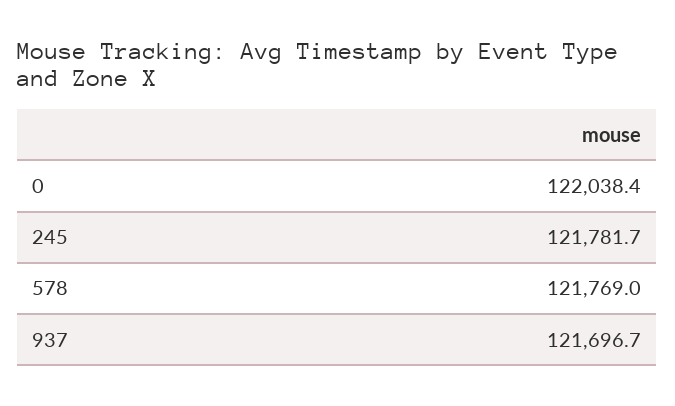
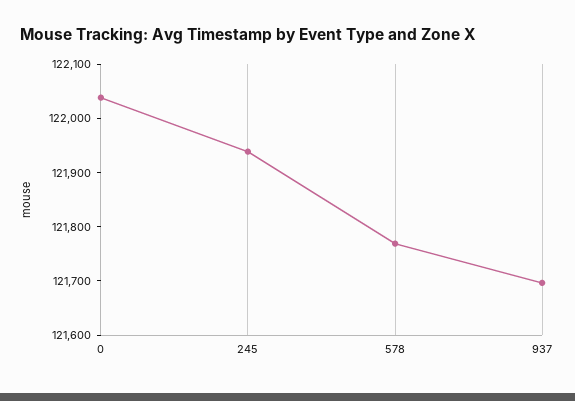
245: 121781.7 -> 121940

